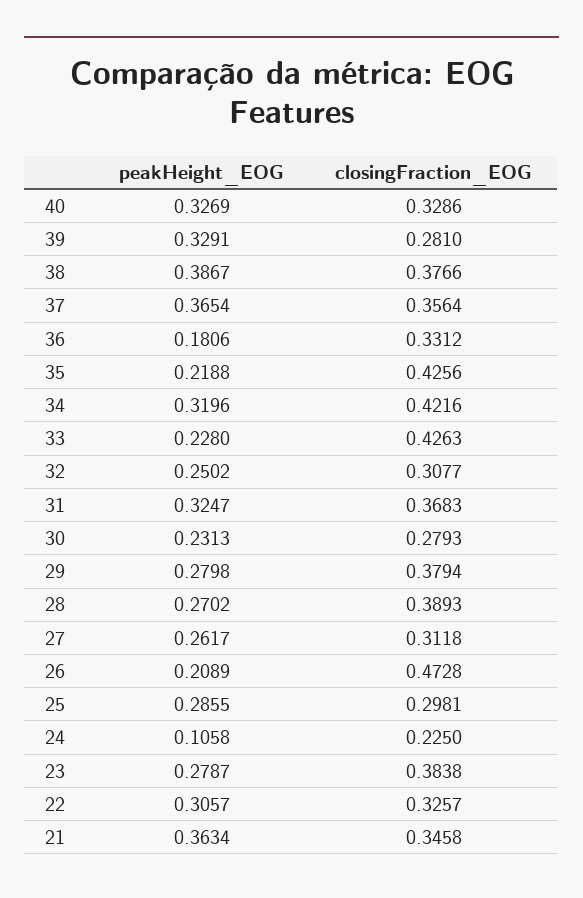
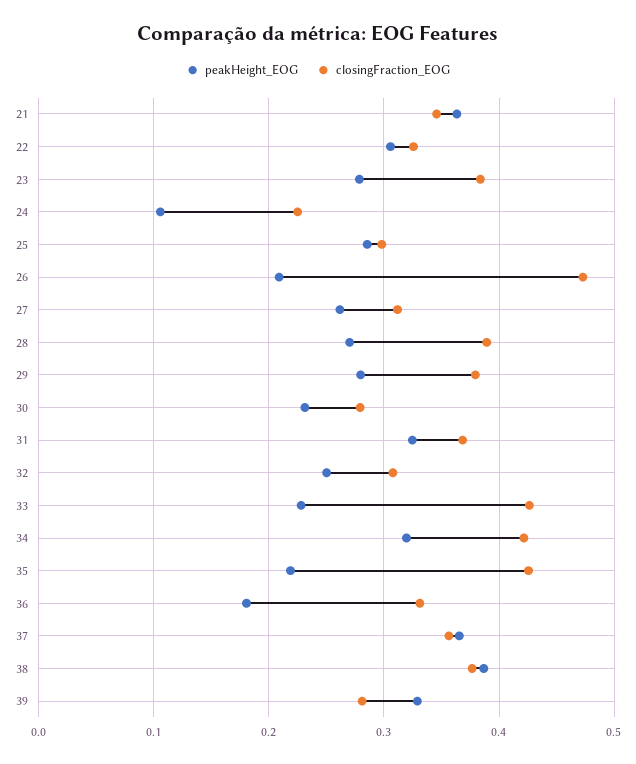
peakHeight_EOG, 40: 0.3269 -> none
closingFraction_EOG, 40: 0.3286 -> none

